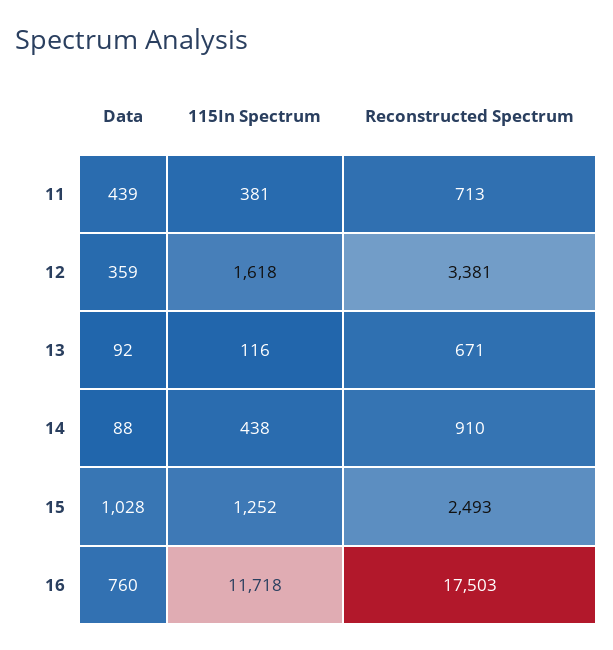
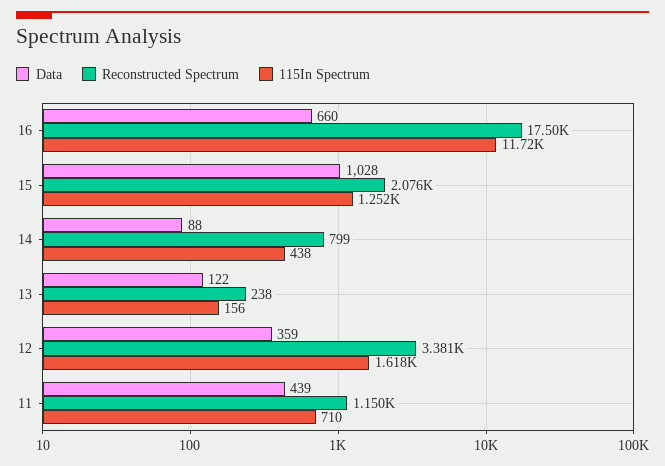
115In Spectrum, 11: 381 -> 710
Reconstructed Spectrum, 11: 713 -> 1150
Data, 13: 92 -> 122
115In Spectrum, 13: 116 -> 156
Reconstructed Spectrum, 13: 671 -> 238
Reconstructed Spectrum, 14: 910 -> 799
Reconstructed Spectrum, 15: 2493 -> 2076
Data, 16: 760 -> 660

